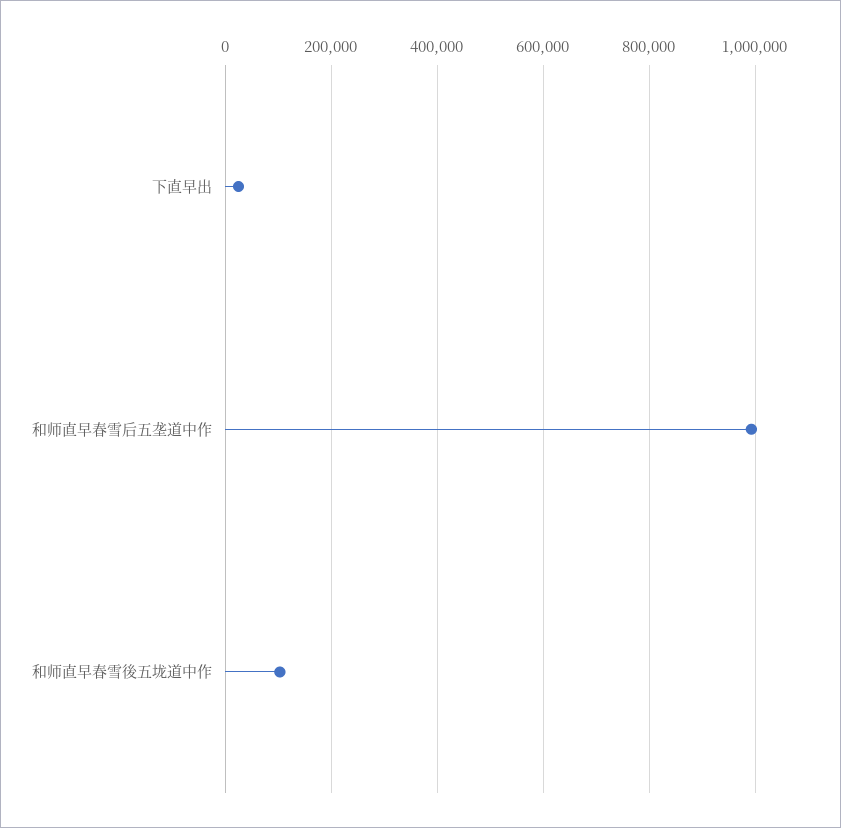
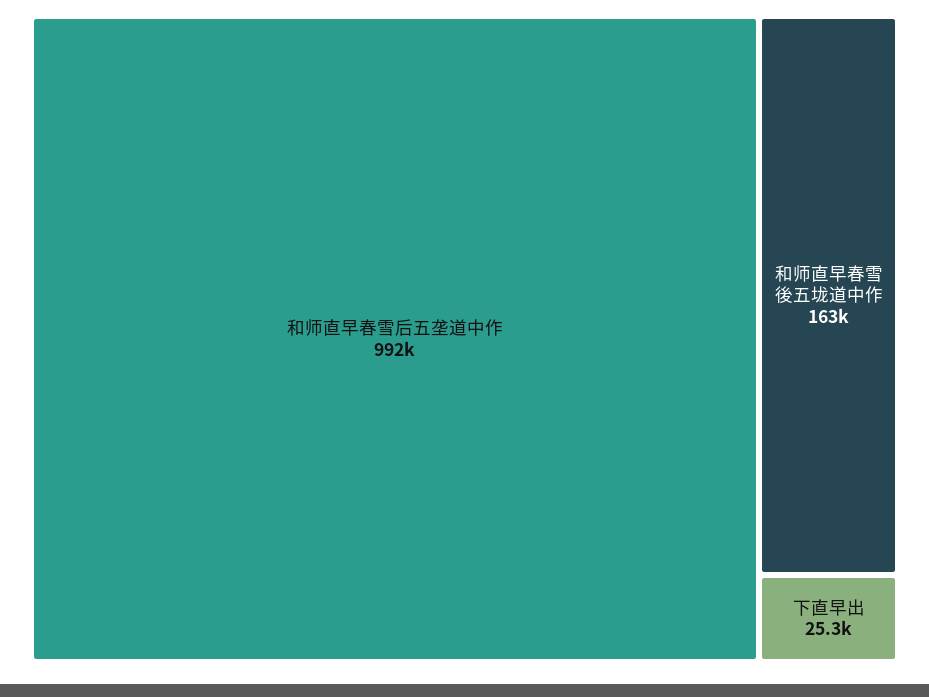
和师直早春雪後五垅道中作: 100000 -> 163000

